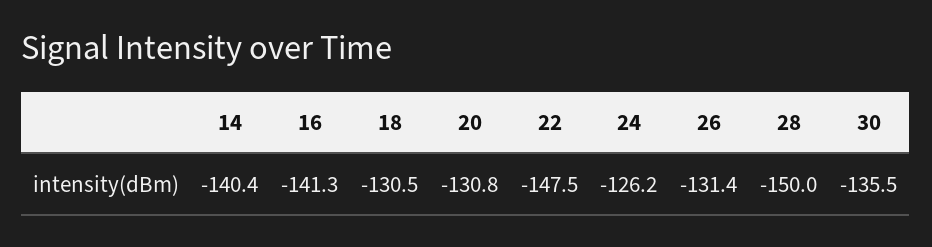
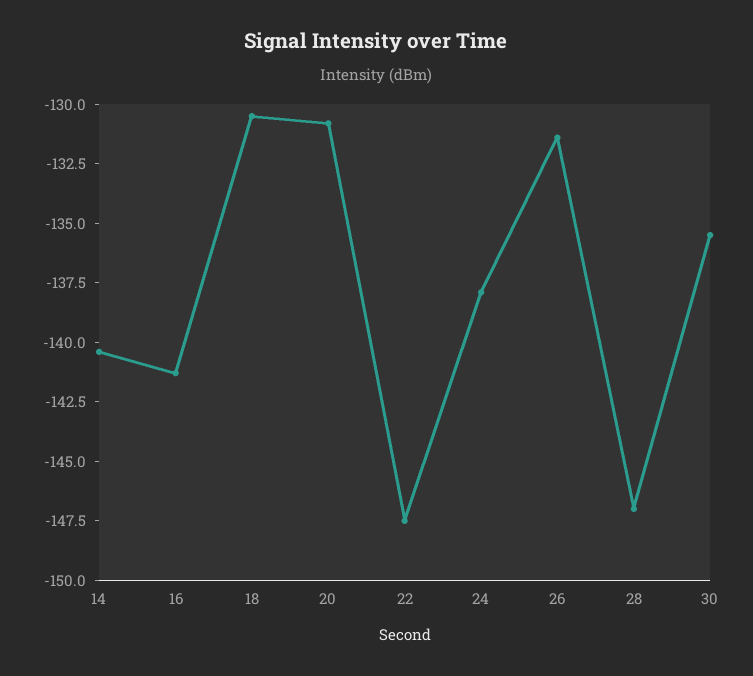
24: -126.2 -> -138
28: -150 -> -147

